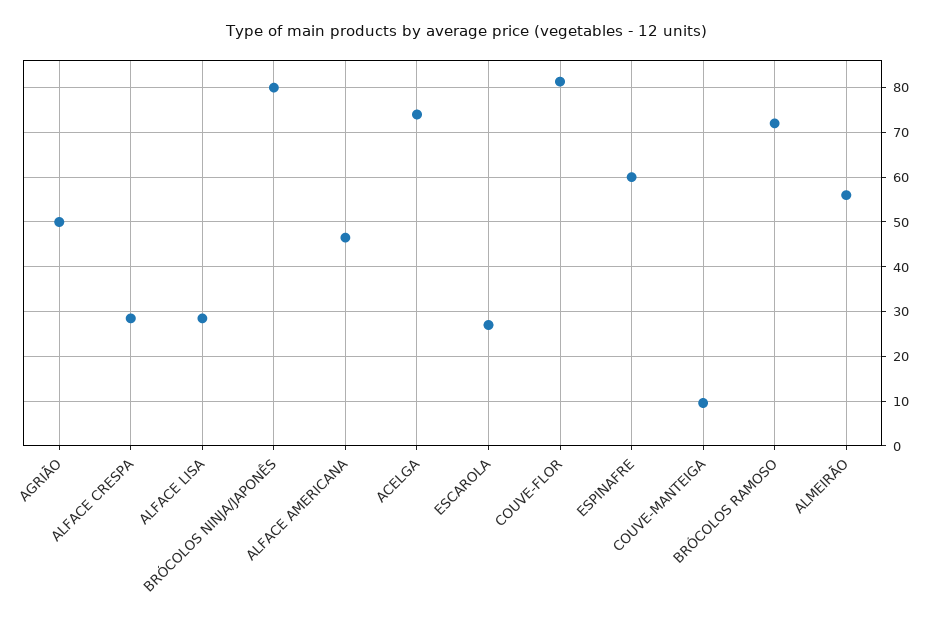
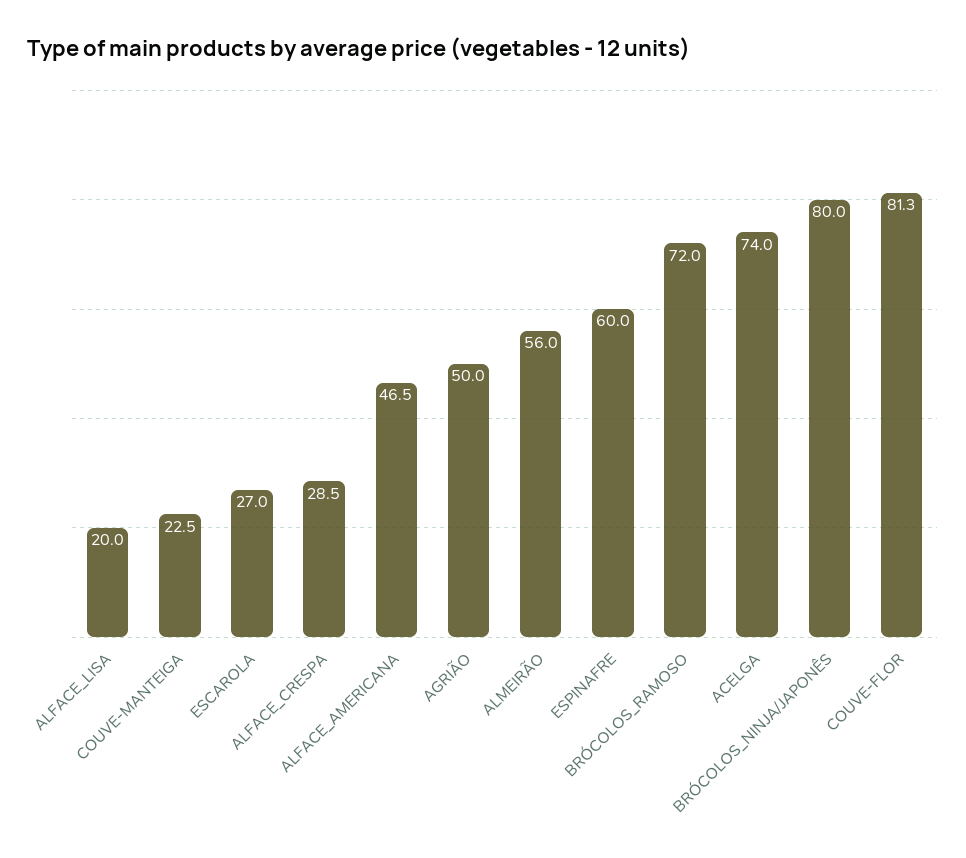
ALFACE LISA: 28 -> 20
COUVE-MANTEIGA: 10 -> 22.5

